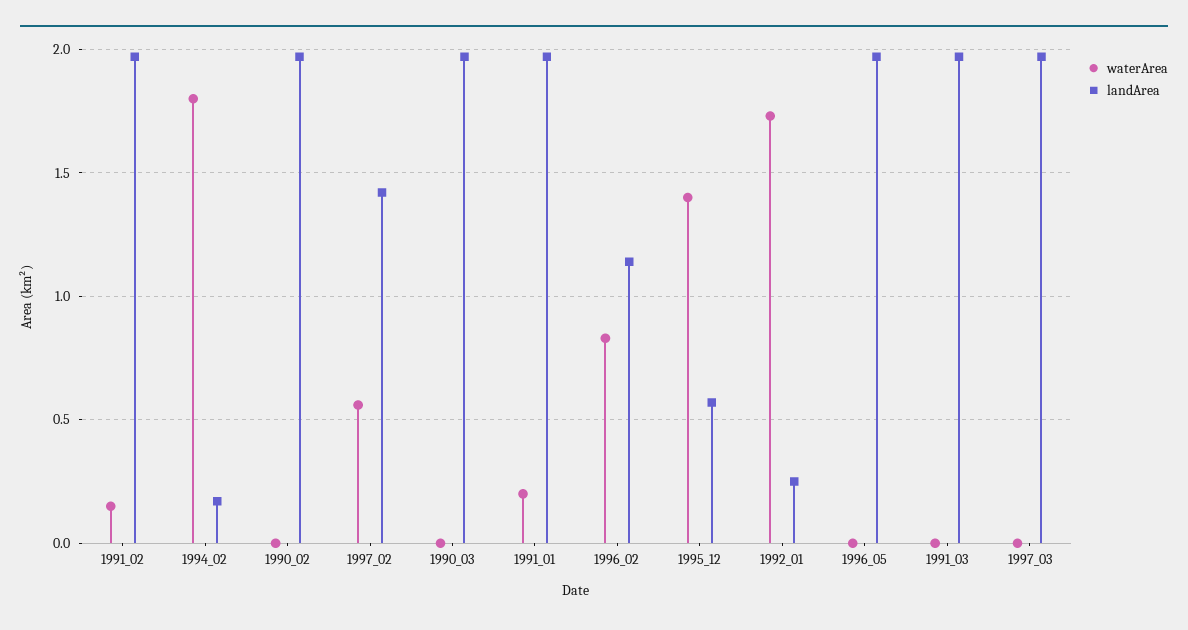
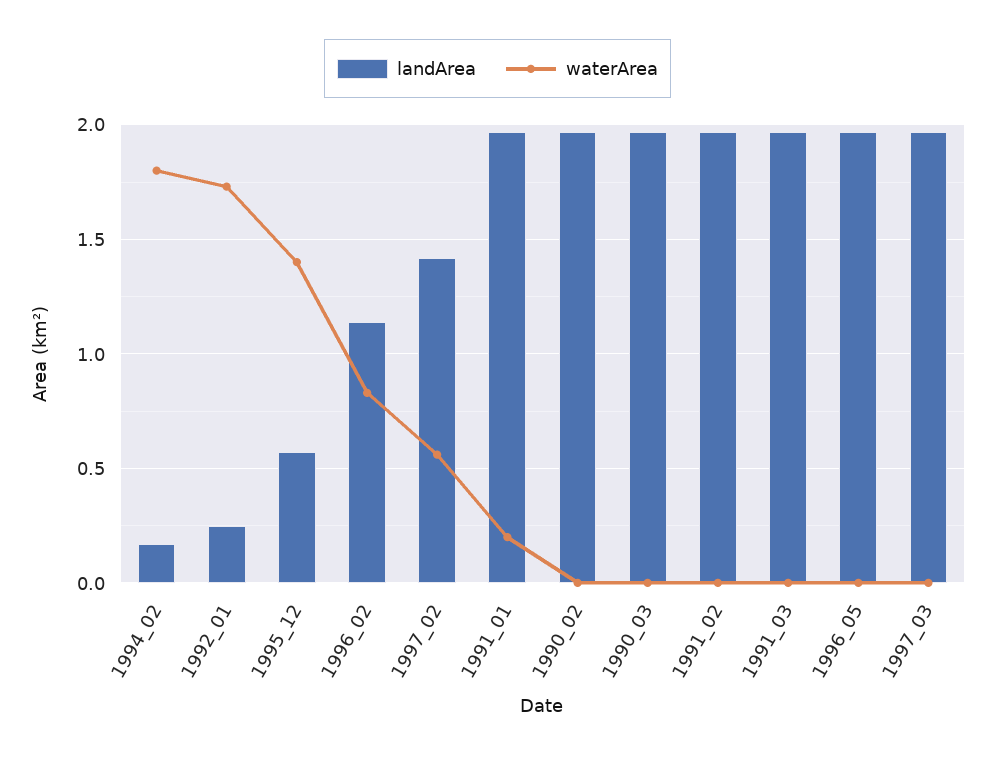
waterArea, 1991_02: 0.15 -> 0

